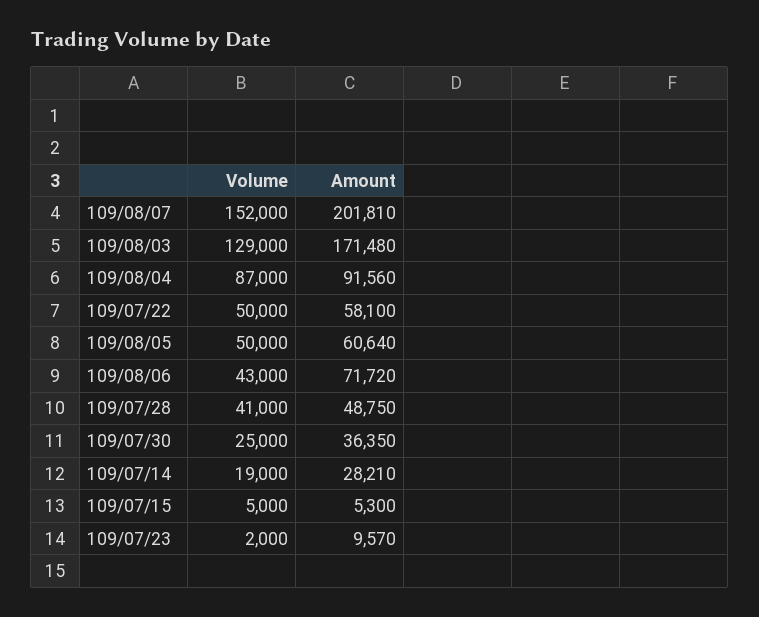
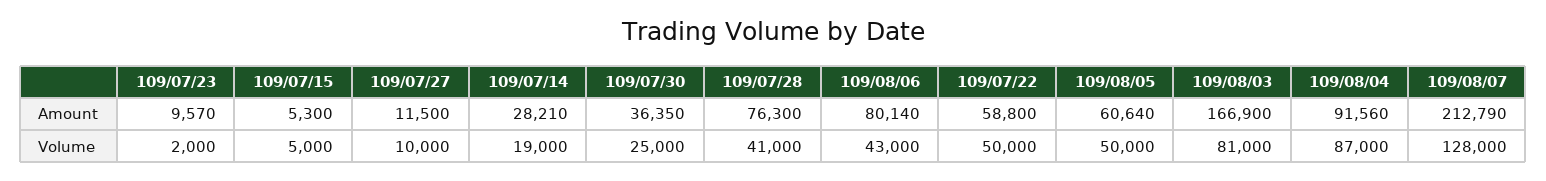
Volume, 109/08/07: 152000 -> 128000
Amount, 109/08/07: 201810 -> 212790
Volume, 109/08/03: 129000 -> 81000
Amount, 109/08/03: 171480 -> 166900
Amount, 109/07/22: 58100 -> 58800
Amount, 109/08/06: 71720 -> 80140
Amount, 109/07/28: 48750 -> 76300
Amount, 109/07/27: none -> 11500
Volume, 109/07/27: none -> 10000

